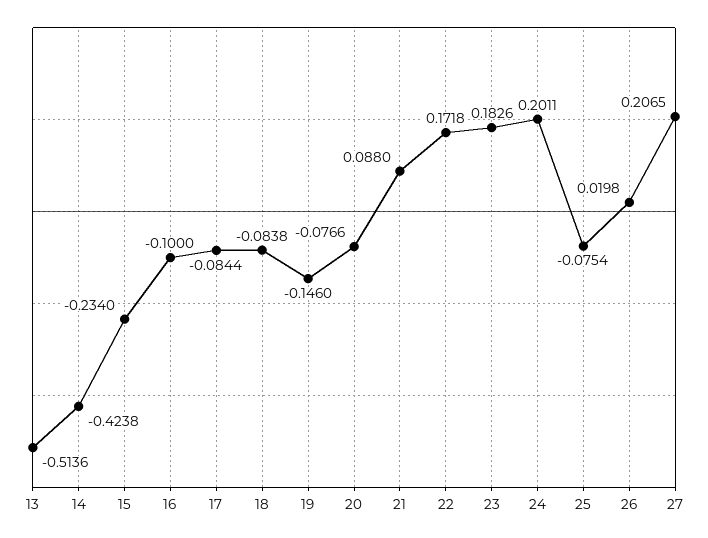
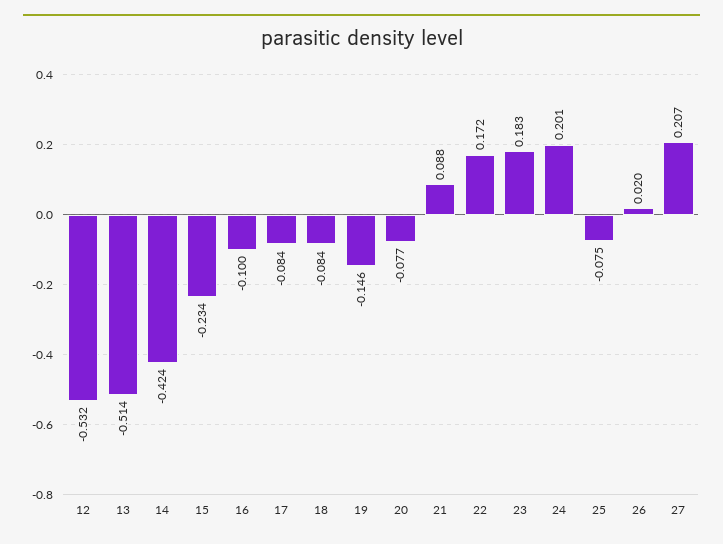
12: none -> -0.532

